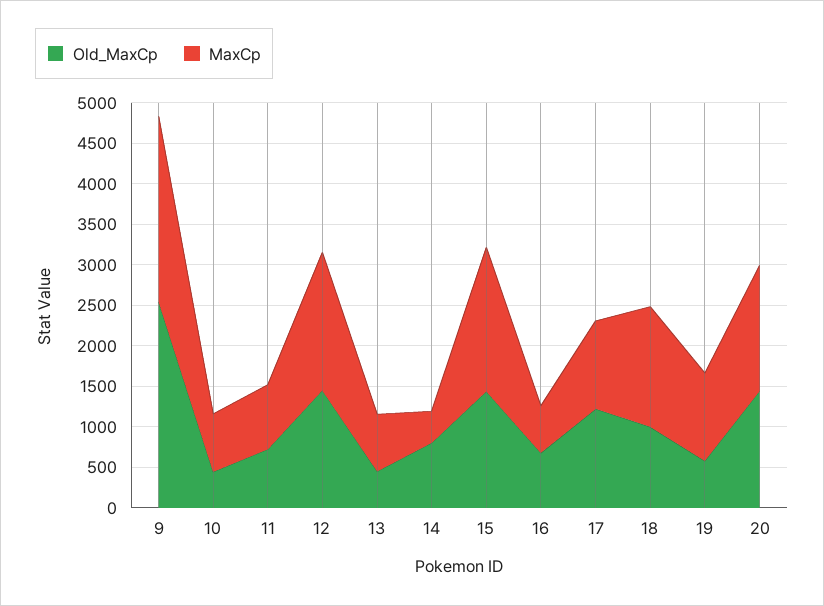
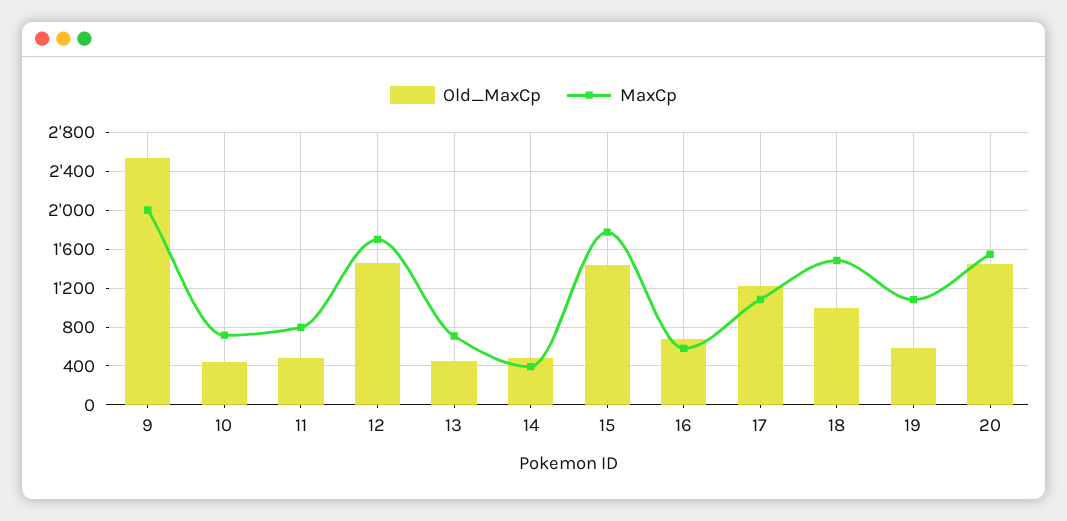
MaxCp, 9: 2300 -> 2000
Old_MaxCp, 11: 700 -> 500
Old_MaxCp, 14: 800 -> 500

